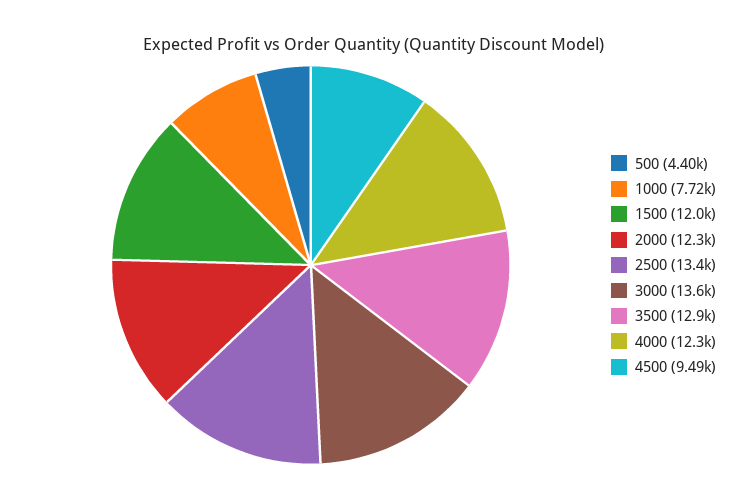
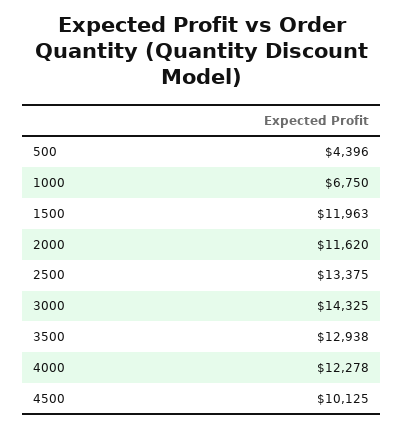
1000: 7720 -> 6750
2000: 12300 -> 11620
3000: 13600 -> 14325
4500: 9490 -> 10125

